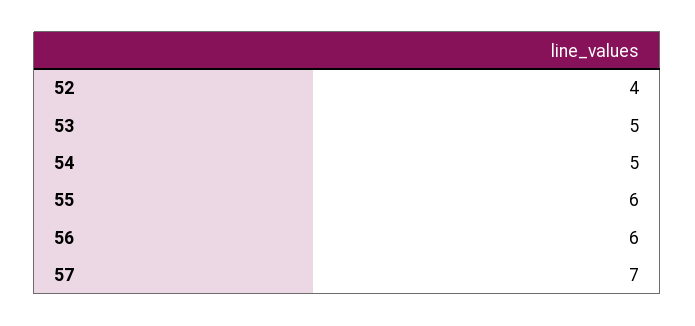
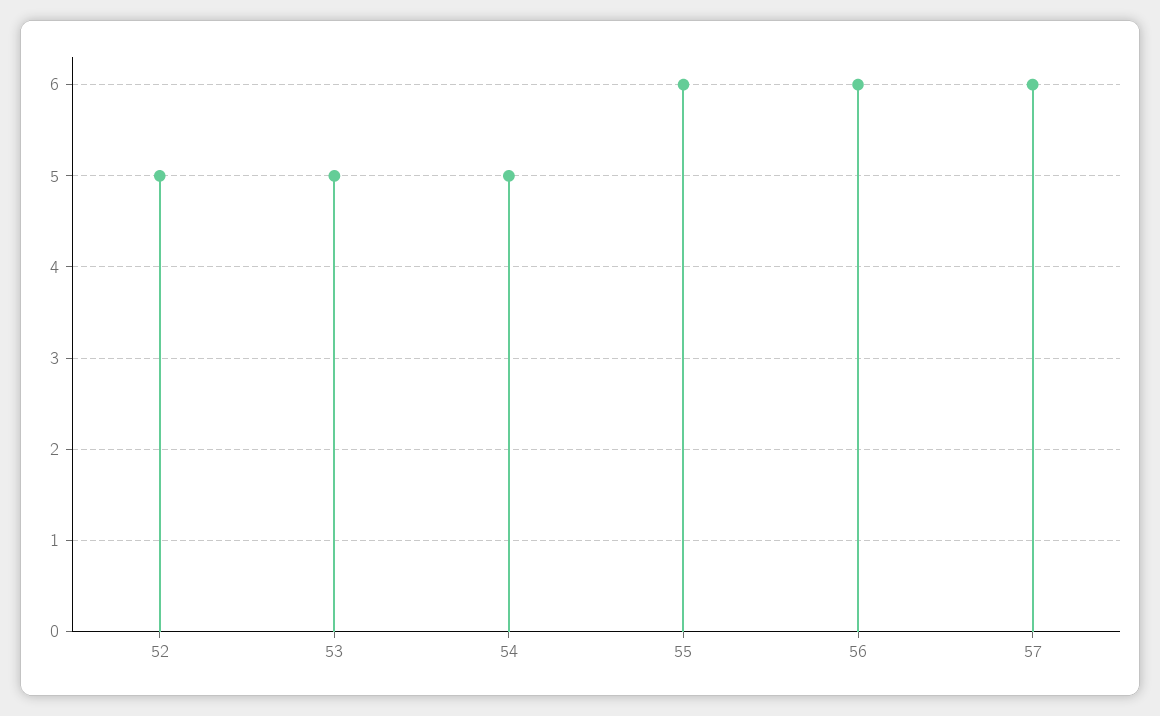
52: 4 -> 5
57: 7 -> 6

